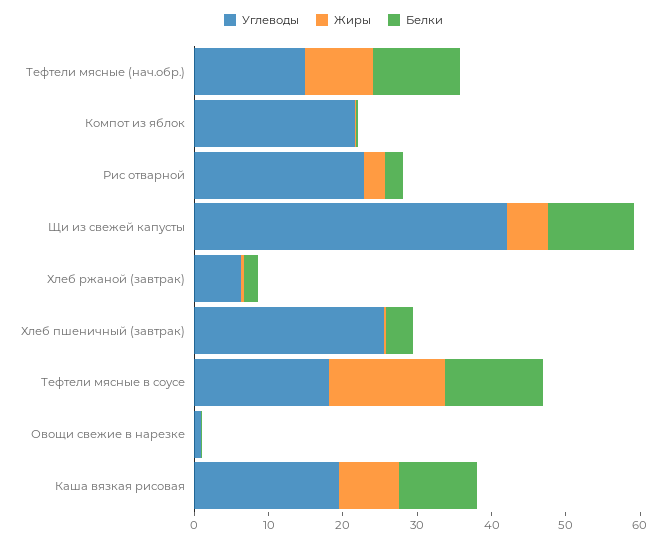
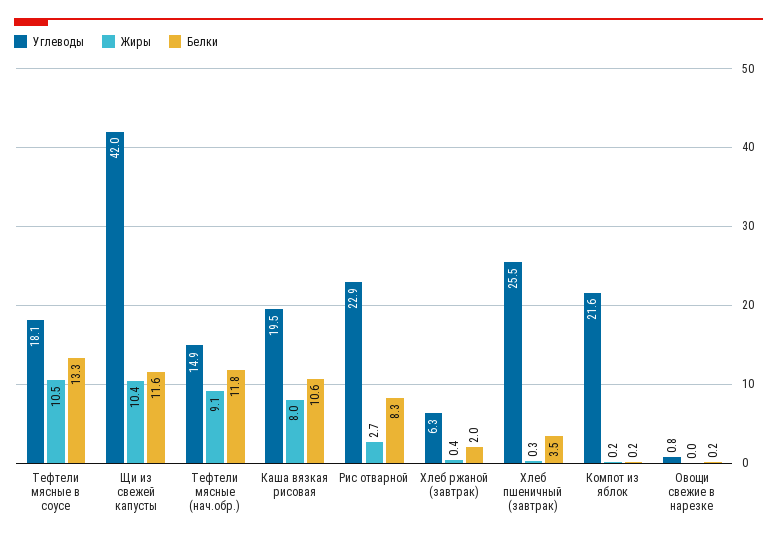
Белки, Рис отварной: 2 -> 8.3
Жиры, Щи из свежей капусты: 6 -> 10.4
Жиры, Тефтели мясные в соусе: 16 -> 10.5

